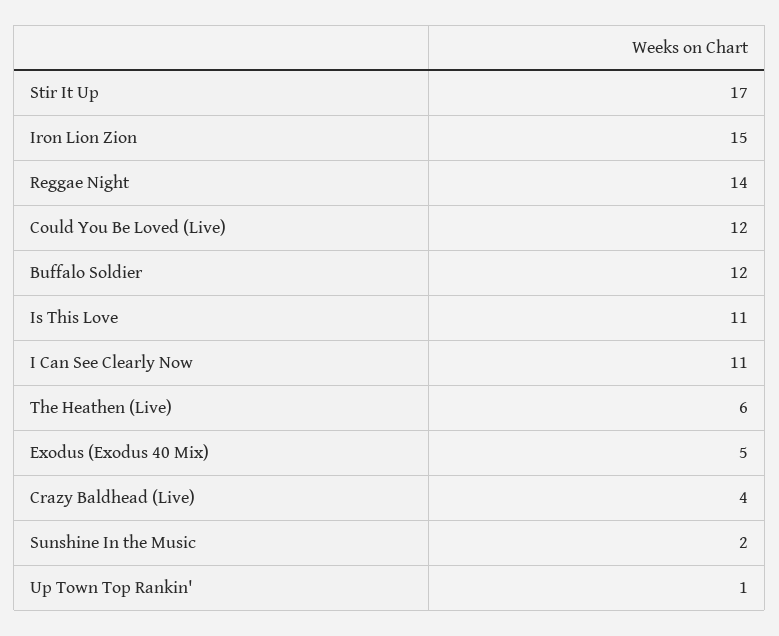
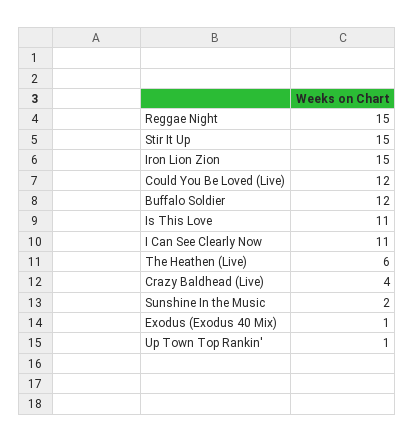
Stir It Up: 17 -> 15
Reggae Night: 14 -> 15
Exodus (Exodus 40 Mix): 5 -> 1

